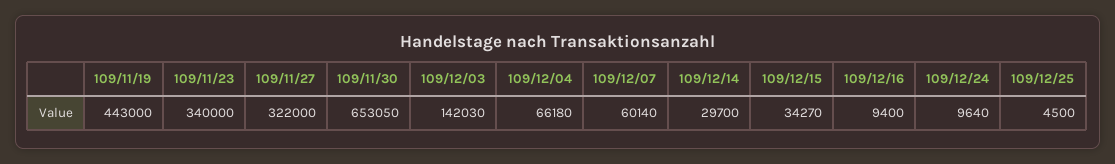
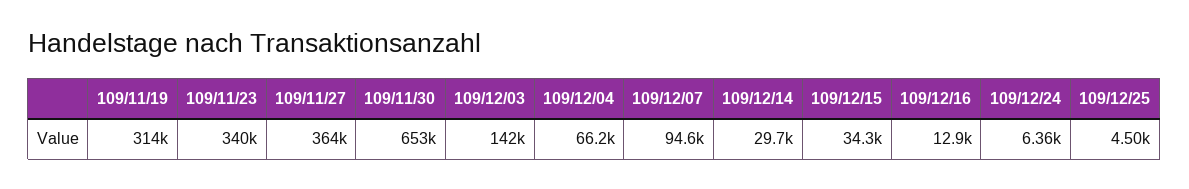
109/11/19: 443000 -> 314000
109/11/27: 322000 -> 364000
109/12/07: 60140 -> 94600
109/12/16: 9400 -> 12900
109/12/24: 9640 -> 6360

